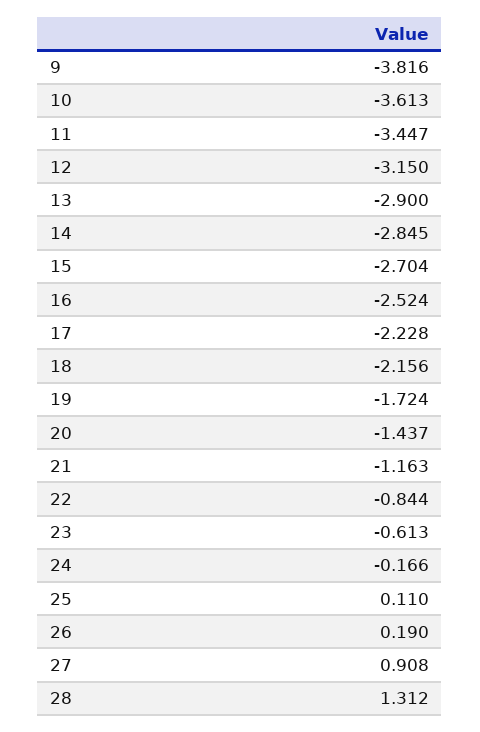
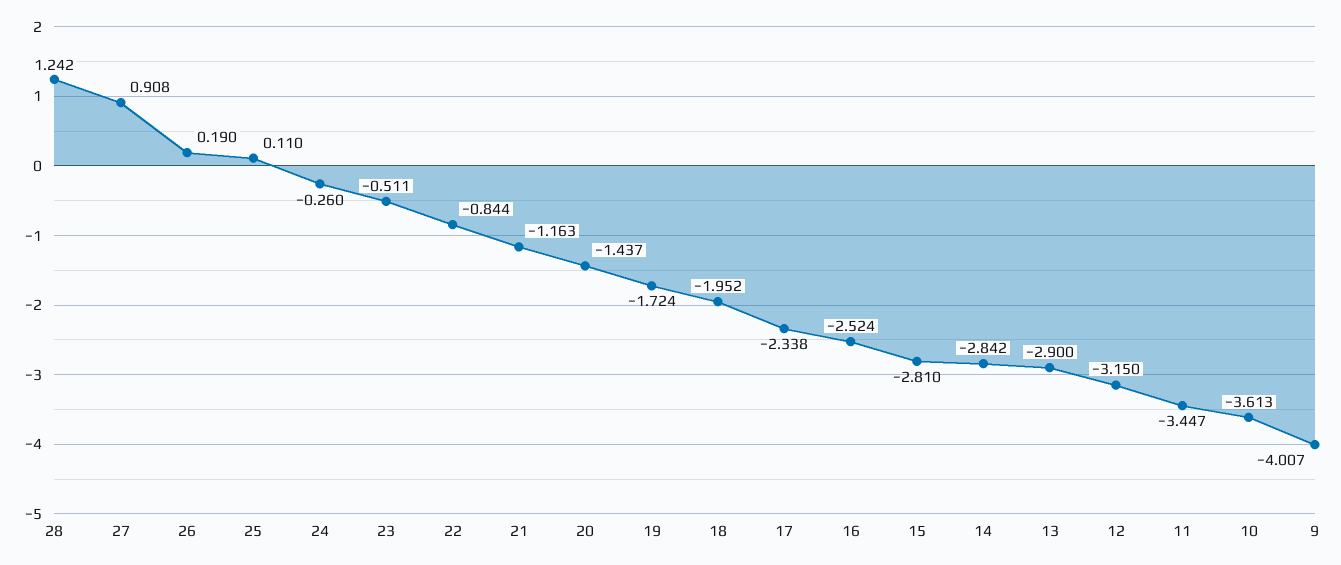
9: -3.816 -> -4.007
14: -2.845 -> -2.842
15: -2.704 -> -2.81
17: -2.228 -> -2.338
18: -2.156 -> -1.952
23: -0.613 -> -0.511
24: -0.166 -> -0.26
28: 1.312 -> 1.242

